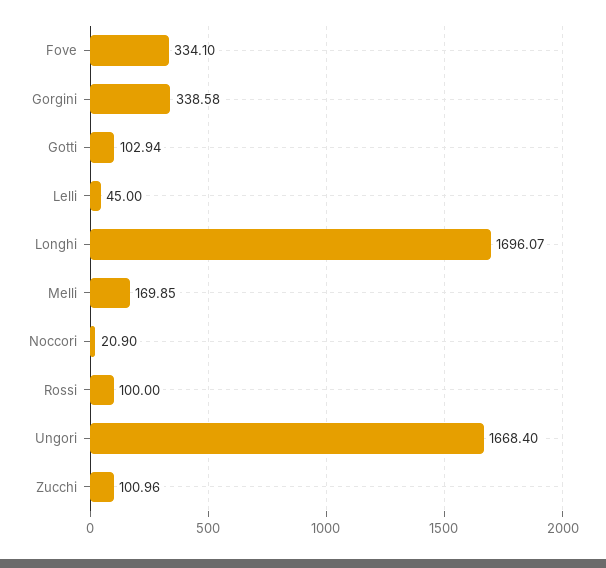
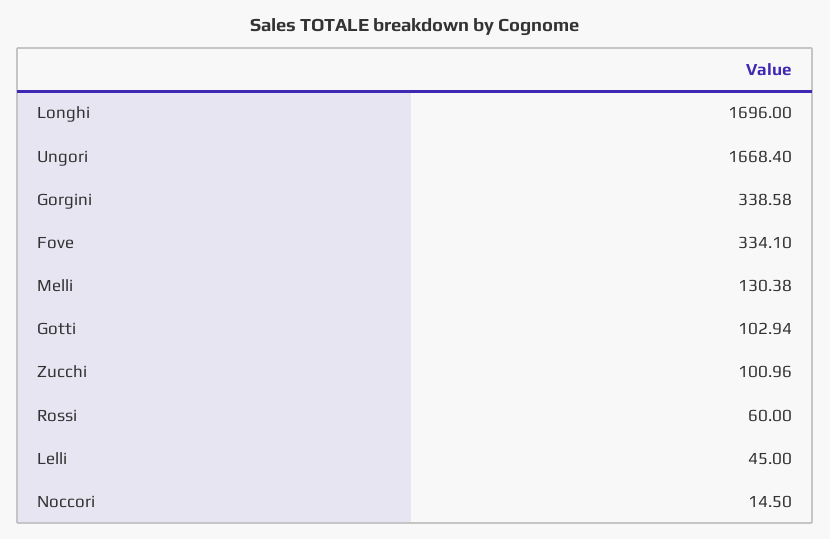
Longhi: 1696.07 -> 1696
Melli: 169.85 -> 130.38
Noccori: 20.9 -> 14.5
Rossi: 100 -> 60

